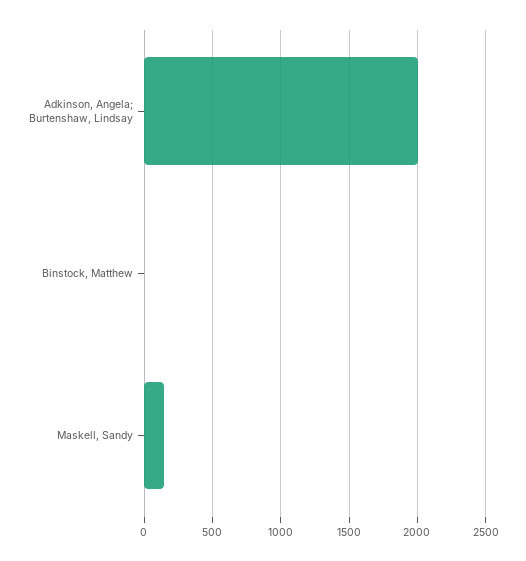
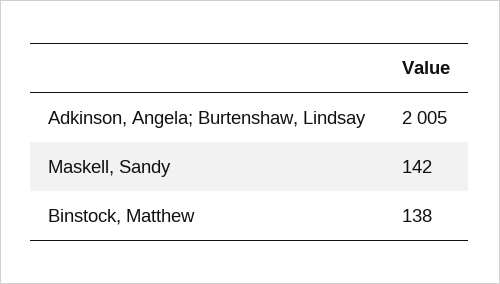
Binstock, Matthew: 0 -> 138

